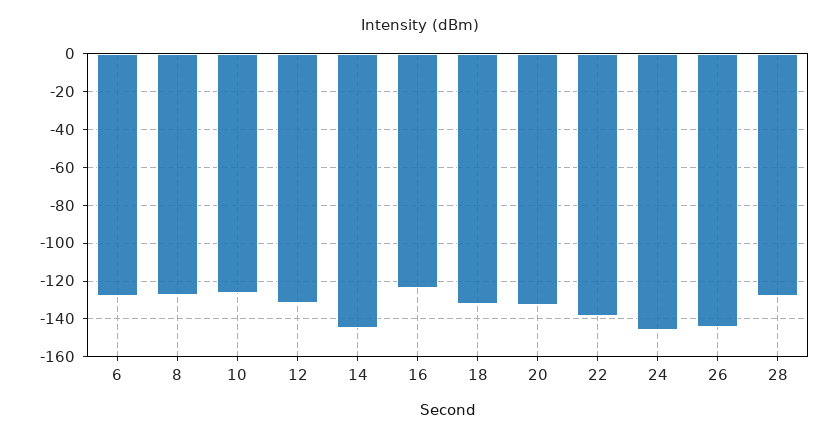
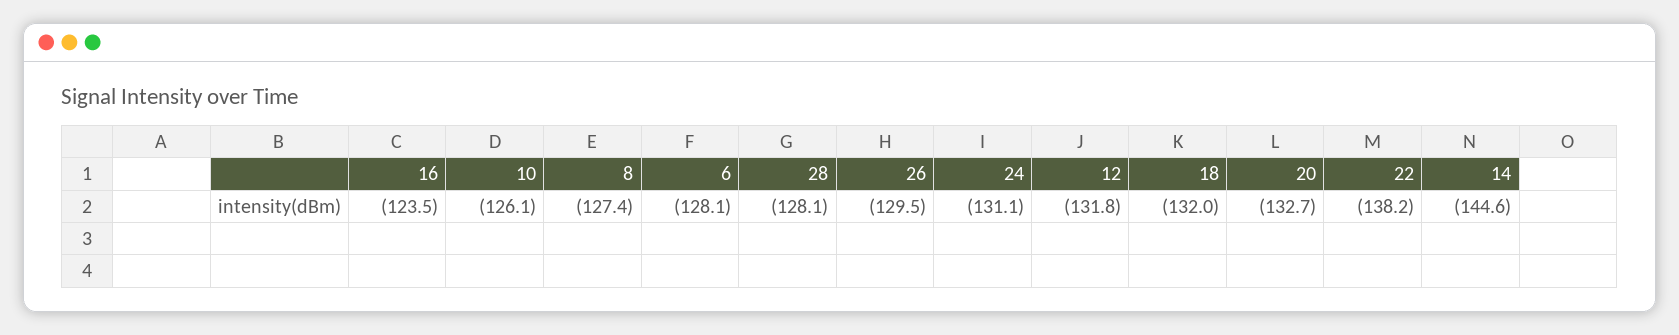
24: -145 -> -131.1
26: -145 -> -129.5

